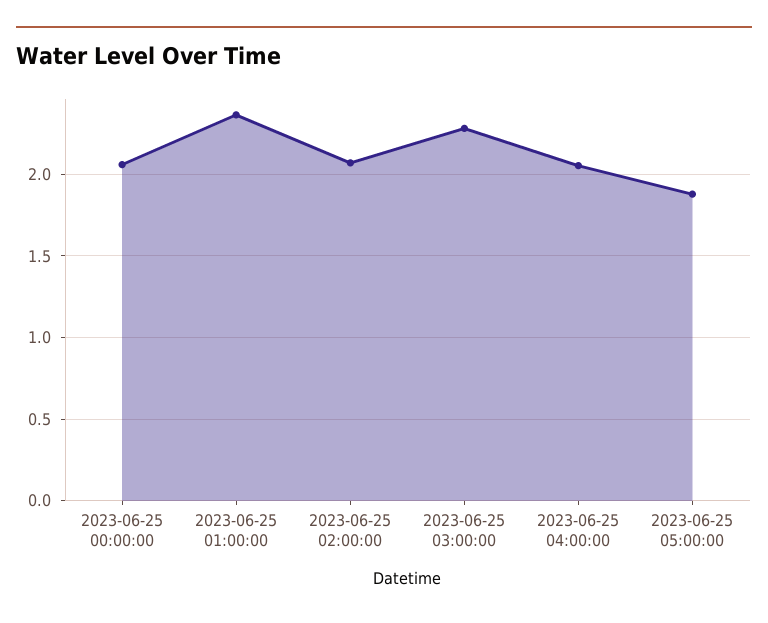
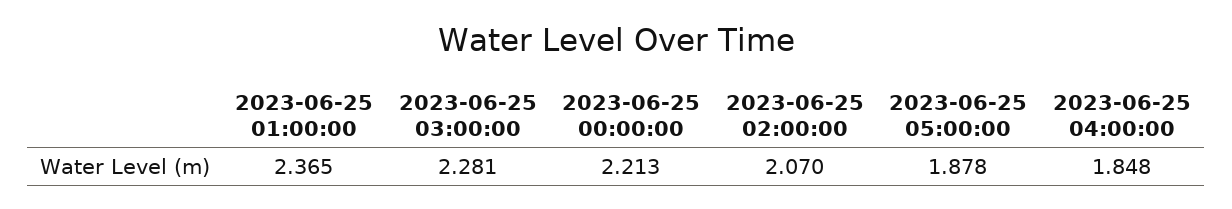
2023-06-25 00:00:00: 2.05 -> 2.213
2023-06-25 04:00:00: 2.05 -> 1.848

